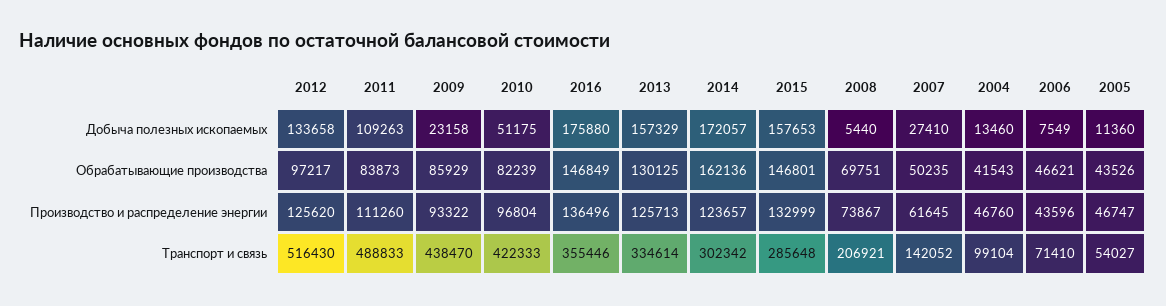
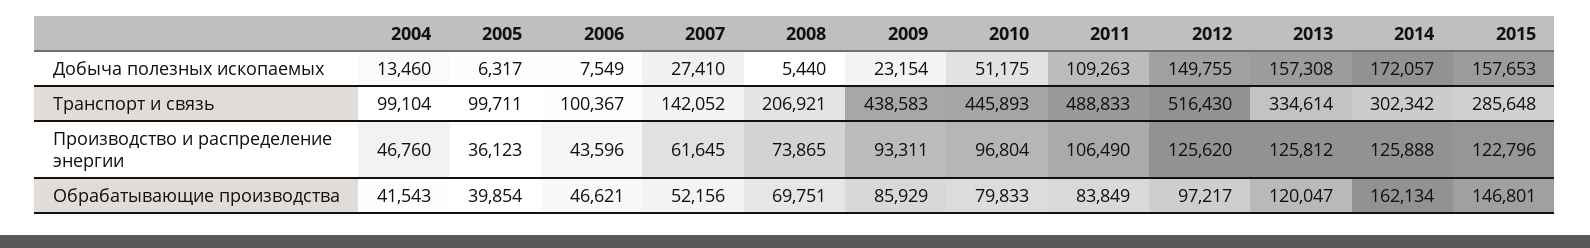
2012, Добыча полезных ископаемых: 133658 -> 149755
2009, Добыча полезных ископаемых: 23158 -> 23154
2016, Добыча полезных ископаемых: 175880 -> none
2013, Добыча полезных ископаемых: 157329 -> 157308
2005, Добыча полезных ископаемых: 11360 -> 6317
2011, Обрабатывающие производства: 83873 -> 83849
2010, Обрабатывающие производства: 82239 -> 79833
2016, Обрабатывающие производства: 146849 -> none
2013, Обрабатывающие производства: 130125 -> 120047
2014, Обрабатывающие производства: 162136 -> 162134
2007, Обрабатывающие производства: 50235 -> 52156
2005, Обрабатывающие производства: 43526 -> 39854
2011, Производство и распределение энергии: 111260 -> 106490
2009, Производство и распределение энергии: 93322 -> 93311
2016, Производство и распределение энергии: 136496 -> none
2013, Производство и распределение энергии: 125713 -> 125812
2014, Производство и распределение энергии: 123657 -> 125888
2015, Производство и распределение энергии: 132999 -> 122796
2008, Производство и распределение энергии: 73867 -> 73865
2005, Производство и распределение энергии: 46747 -> 36123
2009, Транспорт и связь: 438470 -> 438583
2010, Транспорт и связь: 422333 -> 445893
2016, Транспорт и связь: 355446 -> none
2006, Транспорт и связь: 71410 -> 100367
2005, Транспорт и связь: 54027 -> 99711

